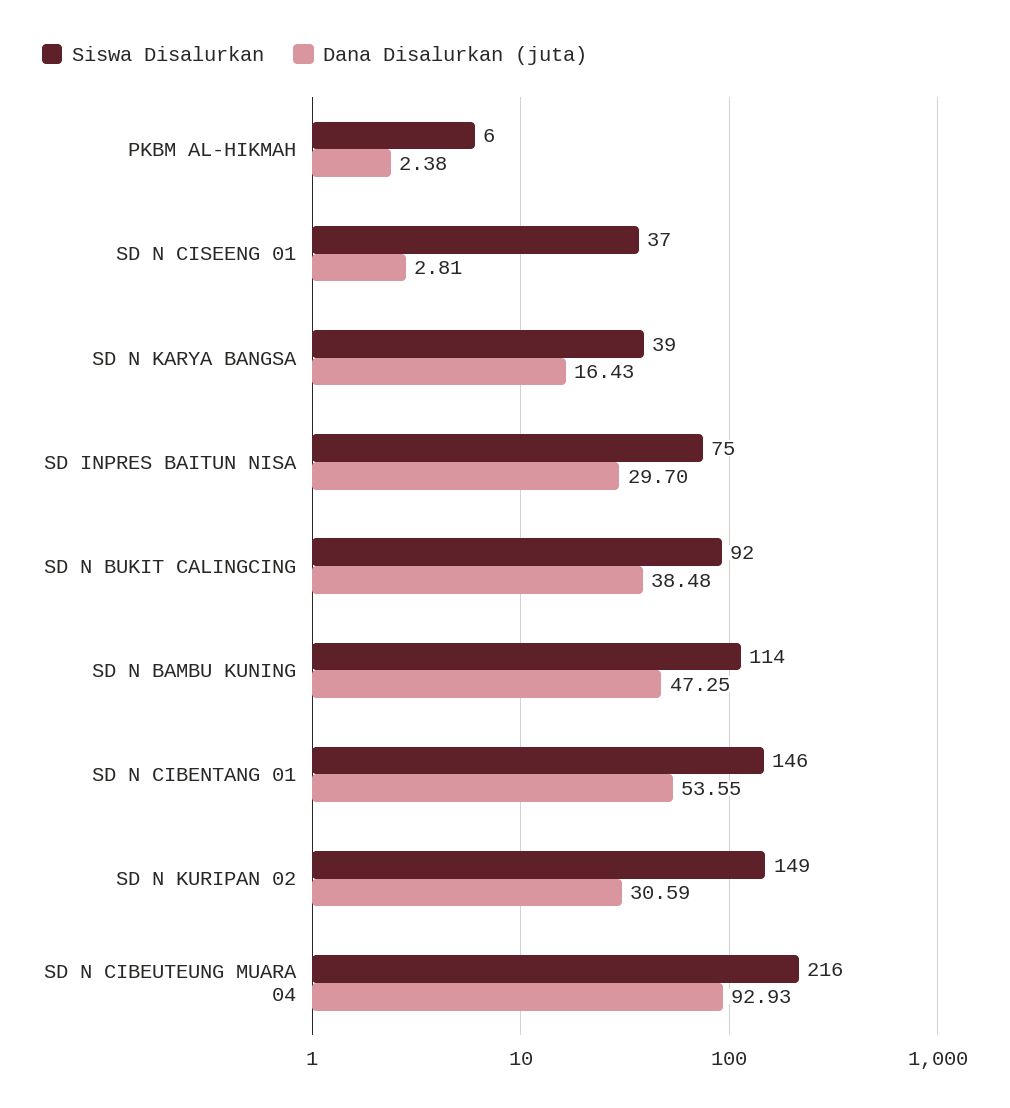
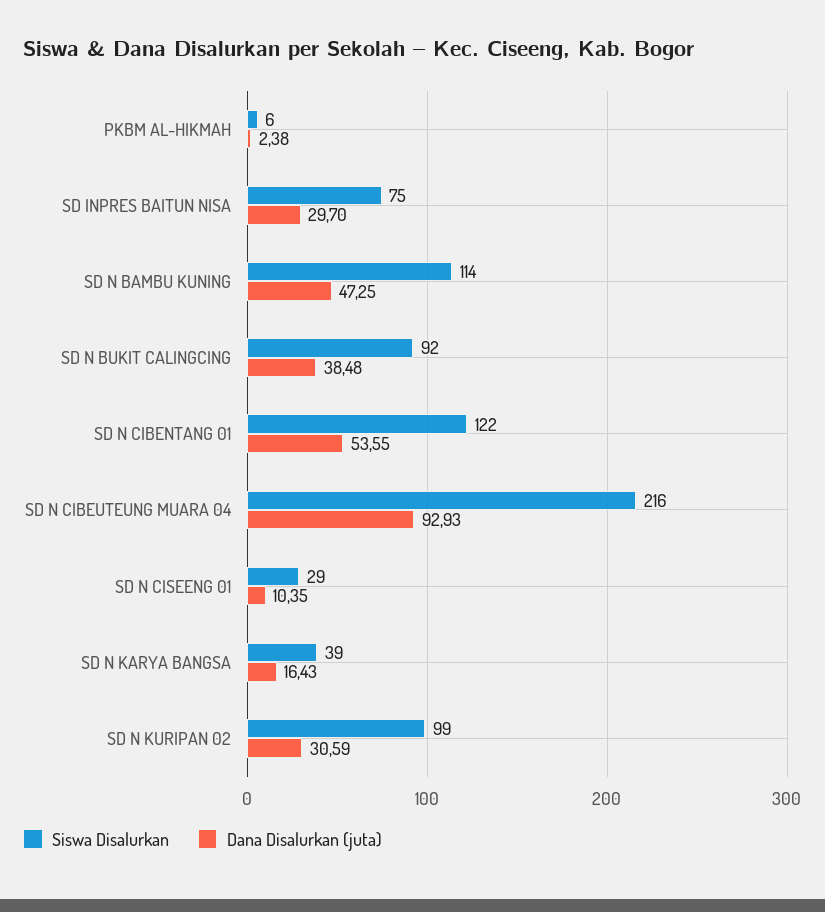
Siswa Disalurkan, SD N CISEENG 01: 37 -> 29
Dana Disalurkan (juta), SD N CISEENG 01: 2.81 -> 10.35
Siswa Disalurkan, SD N CIBENTANG 01: 146 -> 122
Siswa Disalurkan, SD N KURIPAN 02: 149 -> 99

